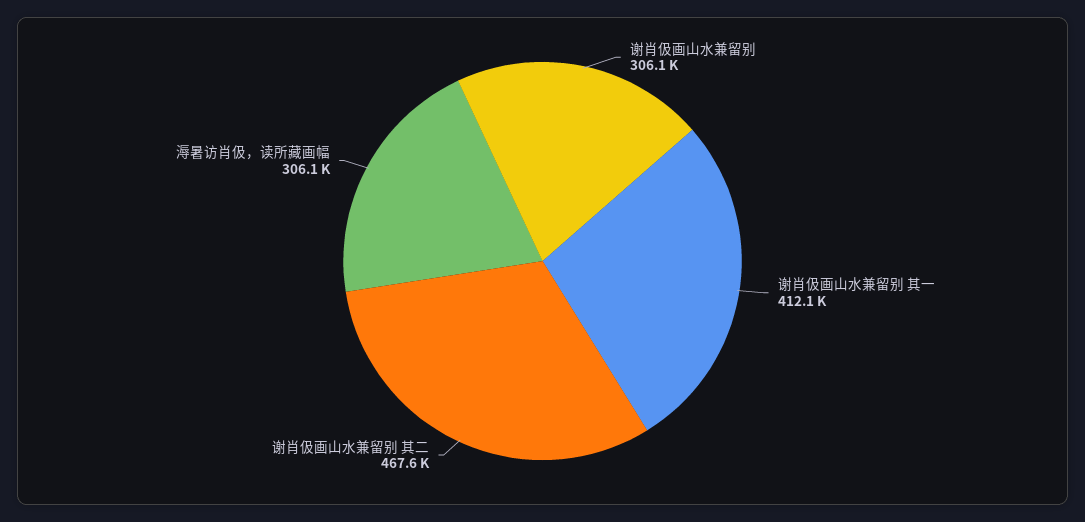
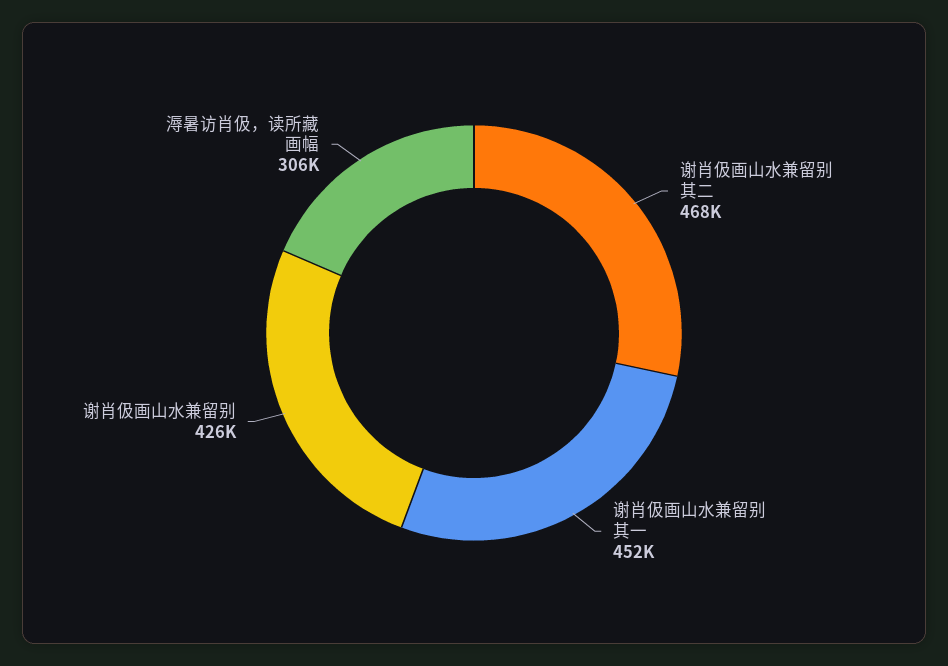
谢肖伋画山水兼留别: 306100 -> 426000
谢肖伋画山水兼留别 其一: 412100 -> 452000

